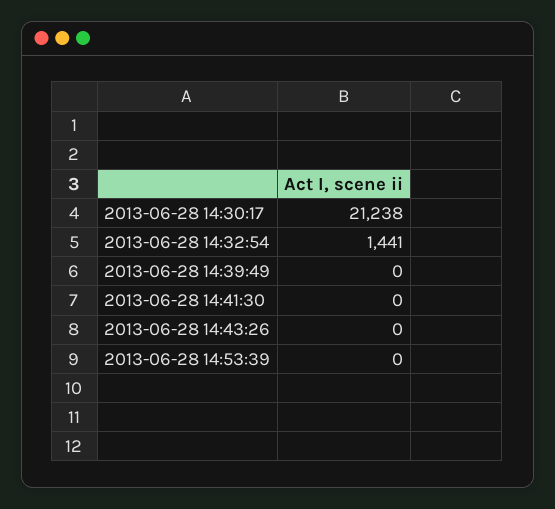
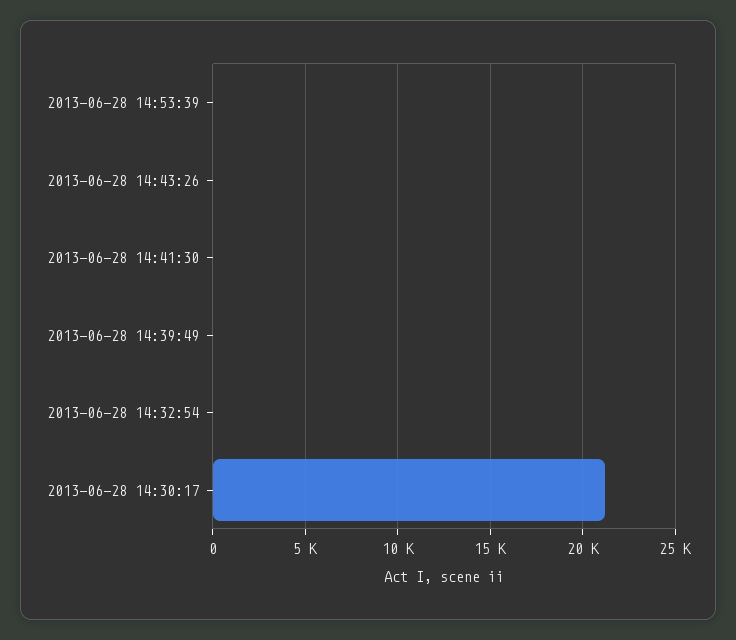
2013-06-28 14:32:54: 1441 -> 0

